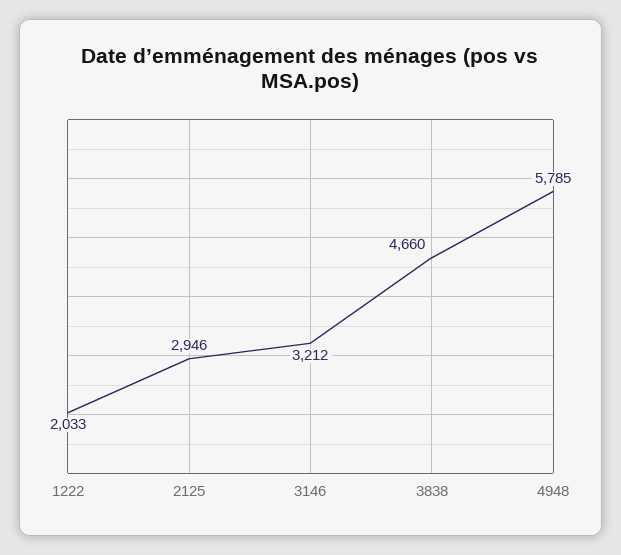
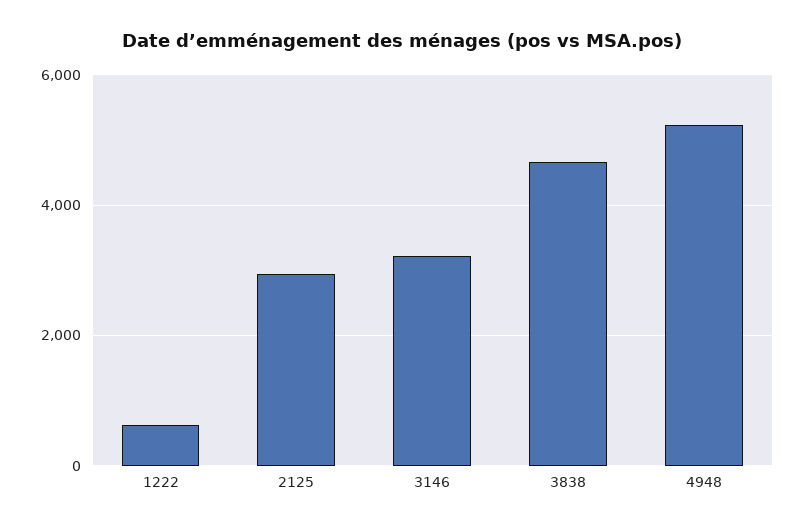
1222: 2033 -> 600
4948: 5785 -> 5200

